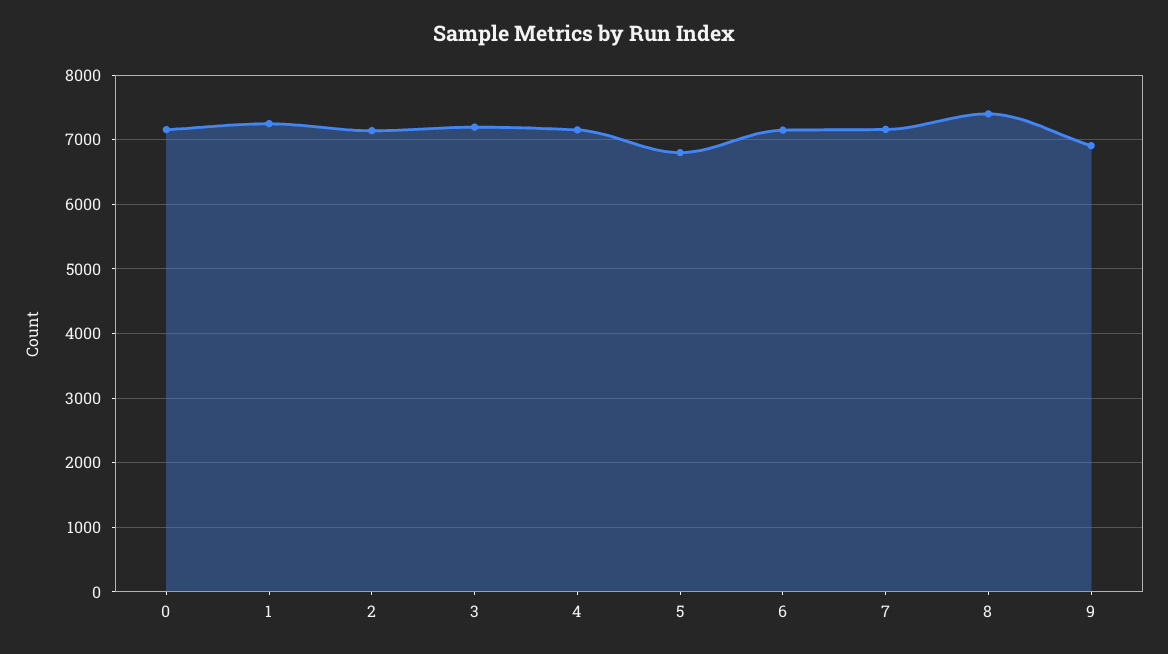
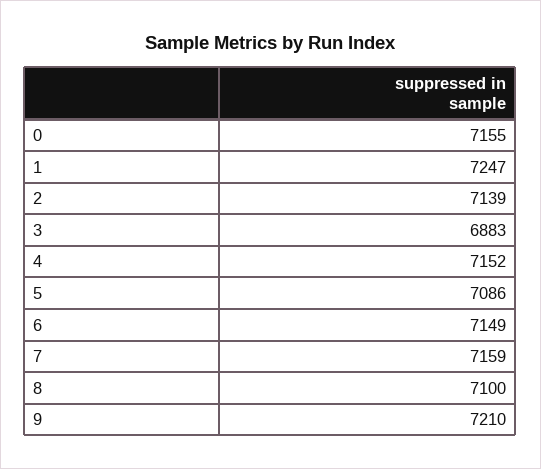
3: 7200 -> 6883
5: 6800 -> 7086
8: 7400 -> 7100
9: 6900 -> 7210

